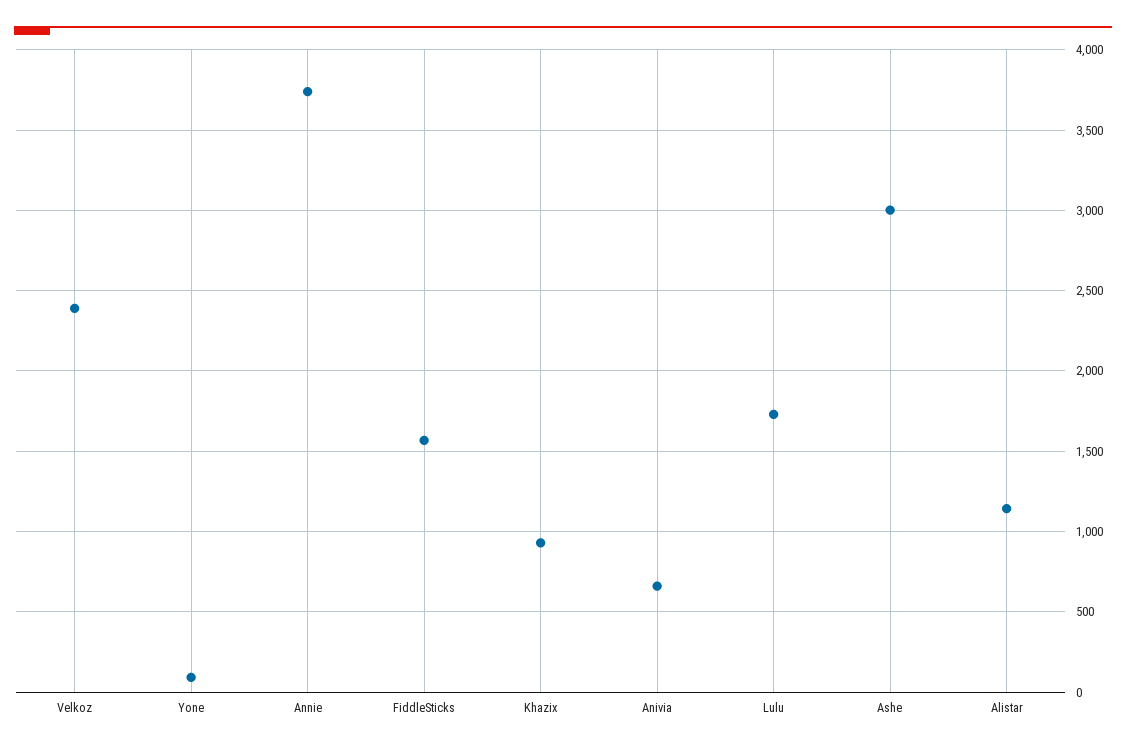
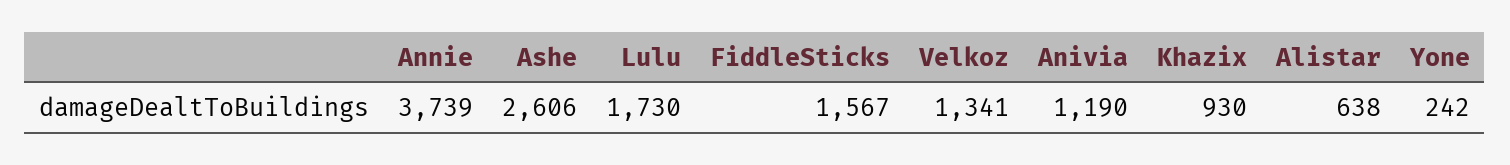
Velkoz: 2400 -> 1341
Yone: 100 -> 242
Anivia: 650 -> 1190
Ashe: 3000 -> 2606
Alistar: 1150 -> 638

